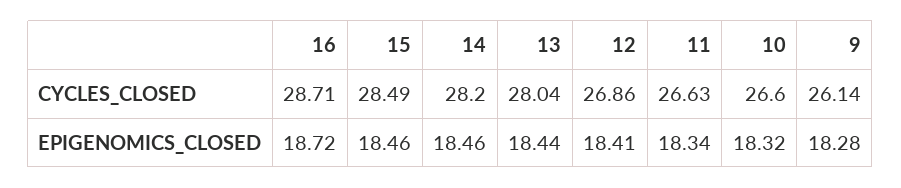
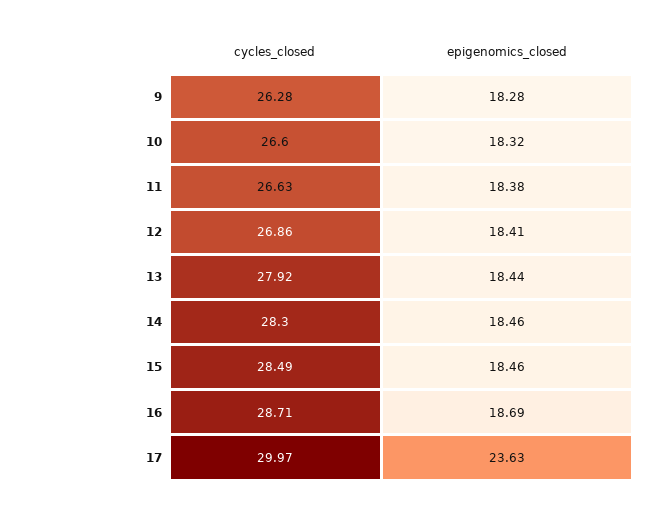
14, CYCLES_CLOSED: 28.2 -> 28.3
13, CYCLES_CLOSED: 28.04 -> 27.92
9, CYCLES_CLOSED: 26.14 -> 26.28
16, EPIGENOMICS_CLOSED: 18.72 -> 18.69
11, EPIGENOMICS_CLOSED: 18.34 -> 18.38
17, CYCLES_CLOSED: none -> 29.97
17, EPIGENOMICS_CLOSED: none -> 23.63

